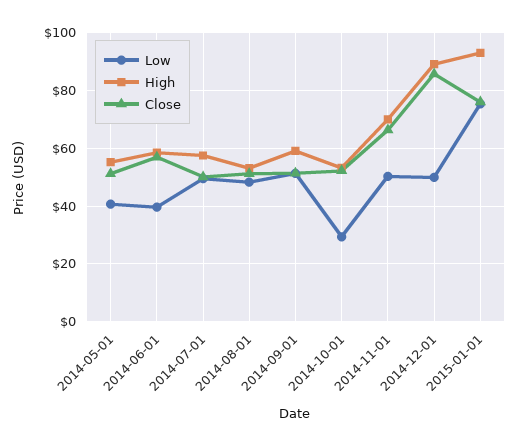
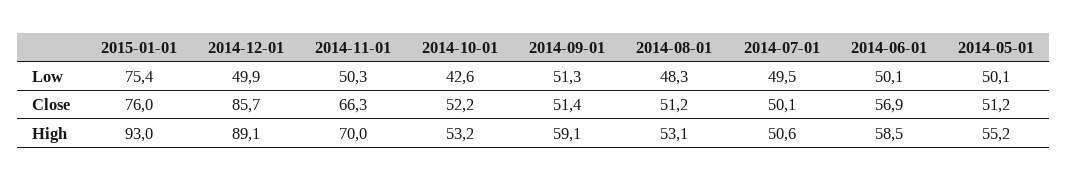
Low, 2014-05-01: 40 -> 50.1
Low, 2014-06-01: 40 -> 50.1
High, 2014-07-01: 57.5 -> 50.6
Low, 2014-10-01: 30 -> 42.6

